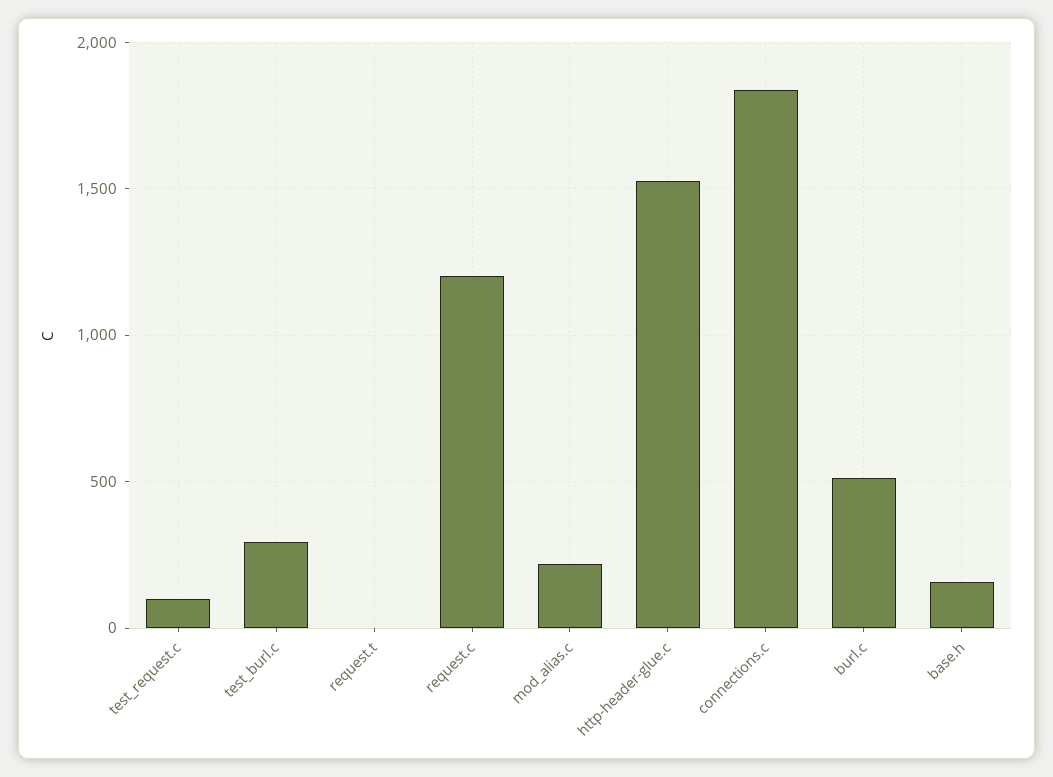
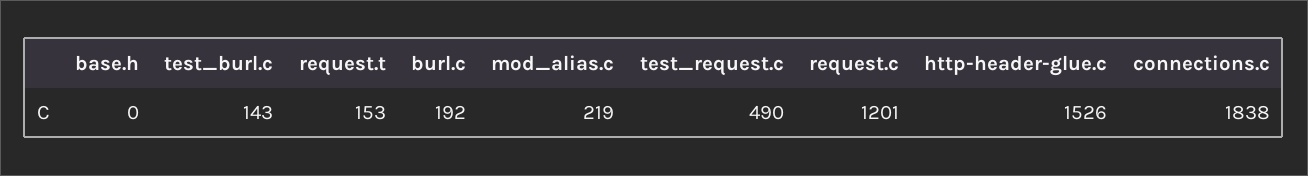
test_request.c: 100 -> 490
test_burl.c: 300 -> 143
request.t: 0 -> 153
burl.c: 500 -> 192
base.h: 150 -> 0

